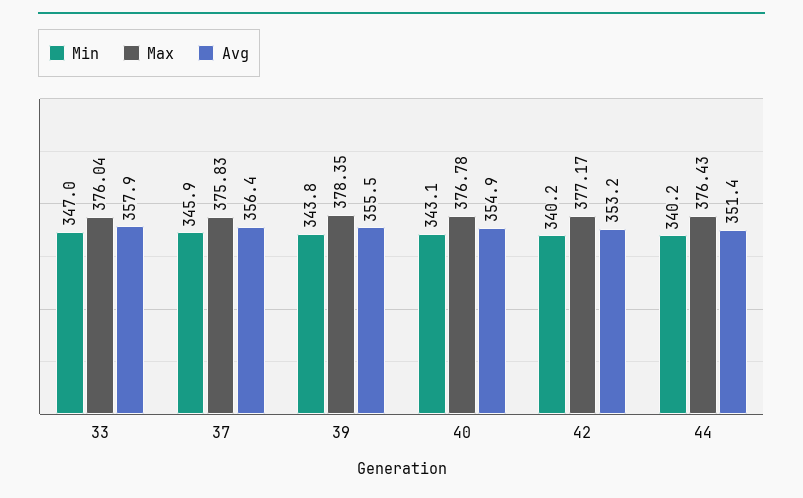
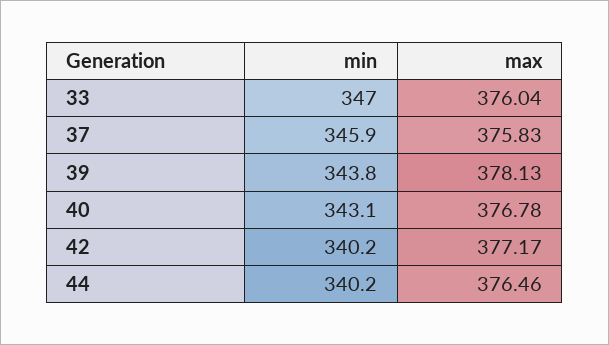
Avg, 33: 357.9 -> none
Avg, 37: 356.4 -> none
Max, 39: 378.35 -> 378.13
Avg, 39: 355.5 -> none
Avg, 40: 354.9 -> none
Avg, 42: 353.2 -> none
Max, 44: 376.43 -> 376.46
Avg, 44: 351.4 -> none

